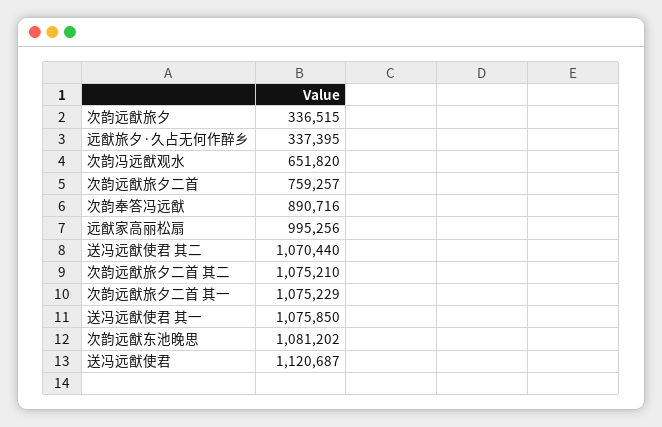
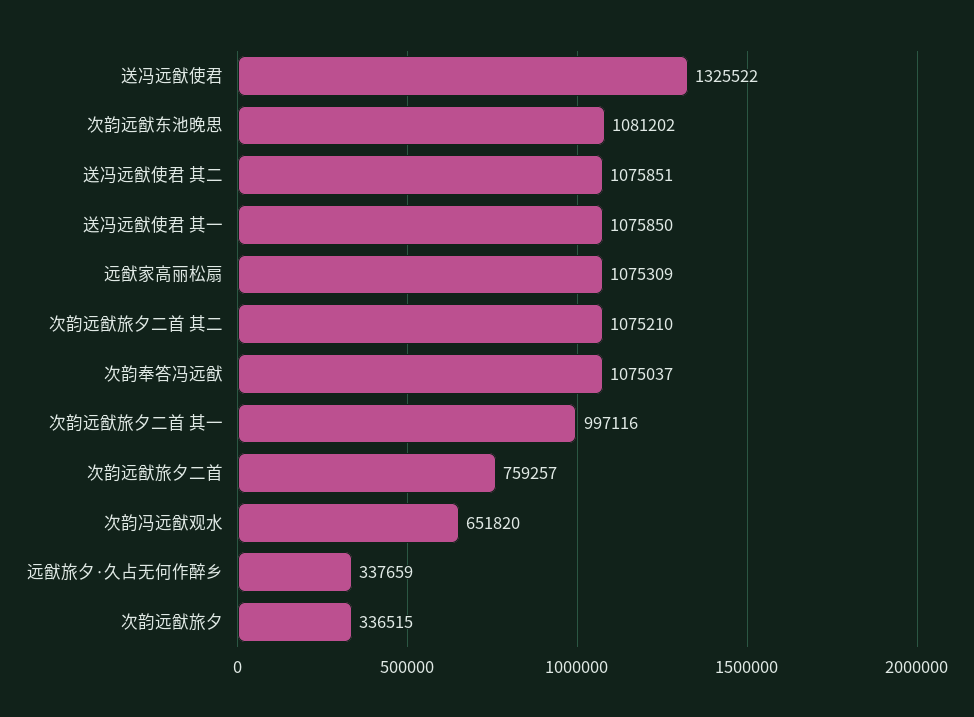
远猷旅夕·久占无何作醉乡: 337395 -> 337659
次韵奉答冯远猷: 890716 -> 1075037
远猷家高丽松扇: 995256 -> 1075309
送冯远猷使君 其二: 1070440 -> 1075851
次韵远猷旅夕二首 其一: 1075229 -> 997116
送冯远猷使君: 1120687 -> 1325522

